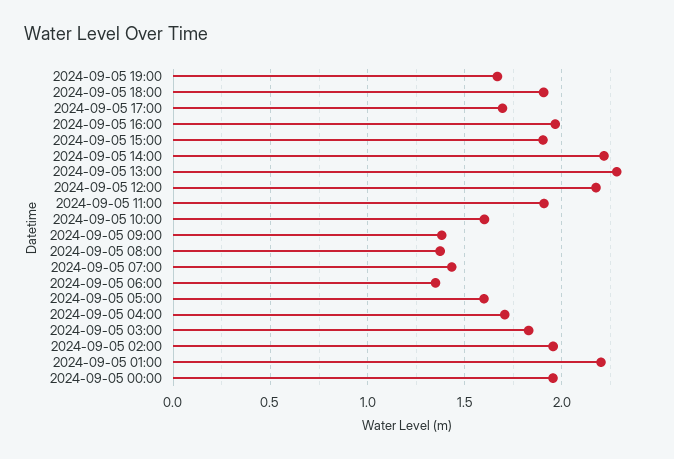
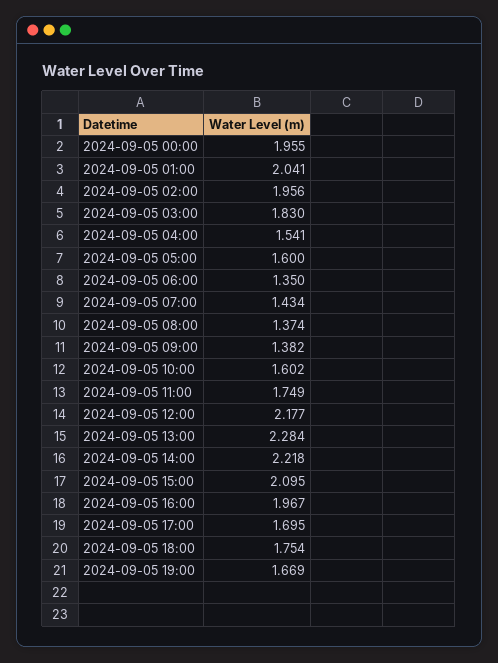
2024-09-05 18:00: 1.9 -> 1.754
2024-09-05 15:00: 1.9 -> 2.095
2024-09-05 11:00: 1.9 -> 1.749
2024-09-05 04:00: 1.7 -> 1.541
2024-09-05 01:00: 2.2 -> 2.041

